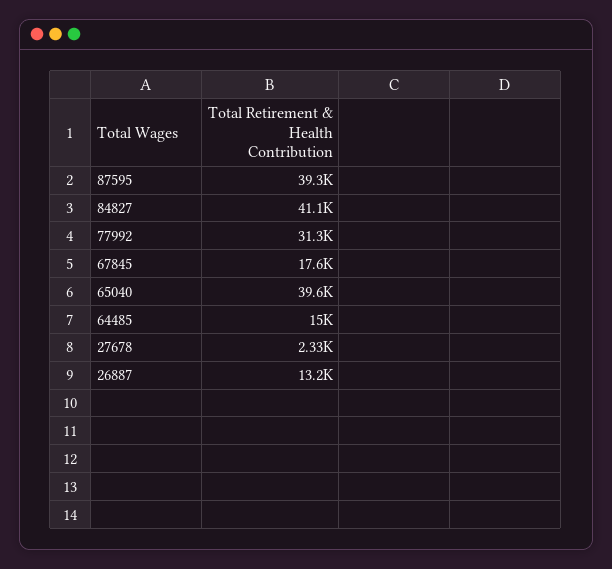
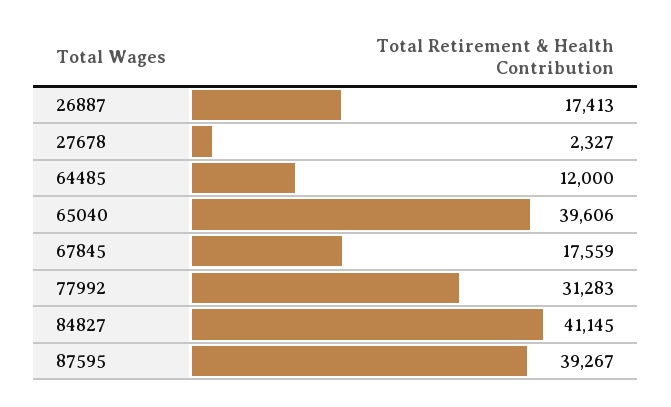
64485: 15000 -> 12000
26887: 13200 -> 17413

